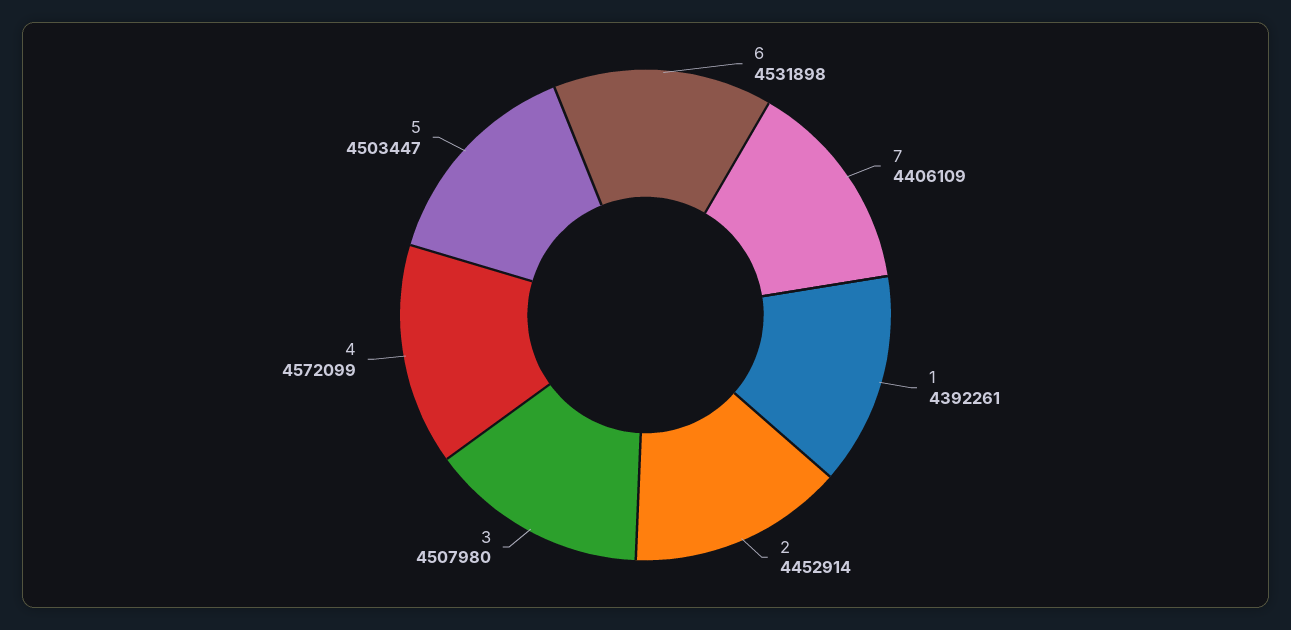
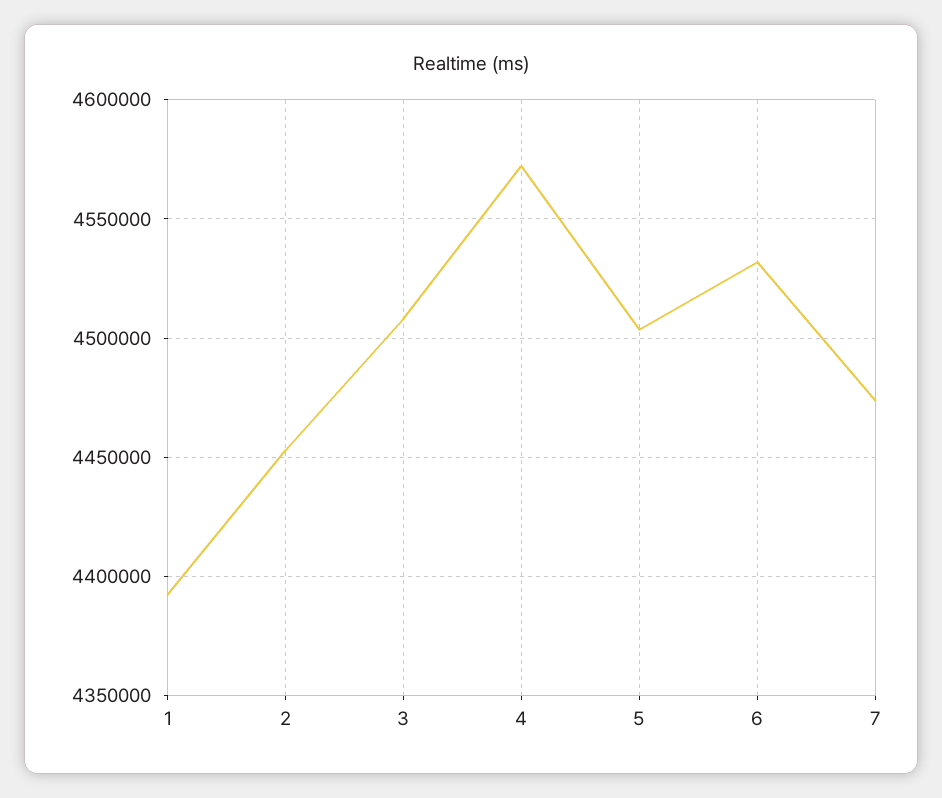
7: 4406109 -> 4475000

